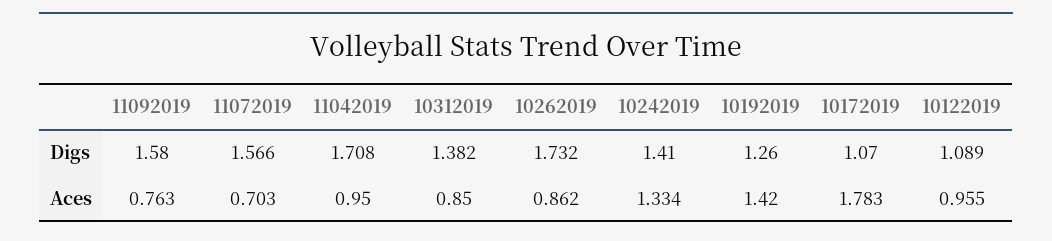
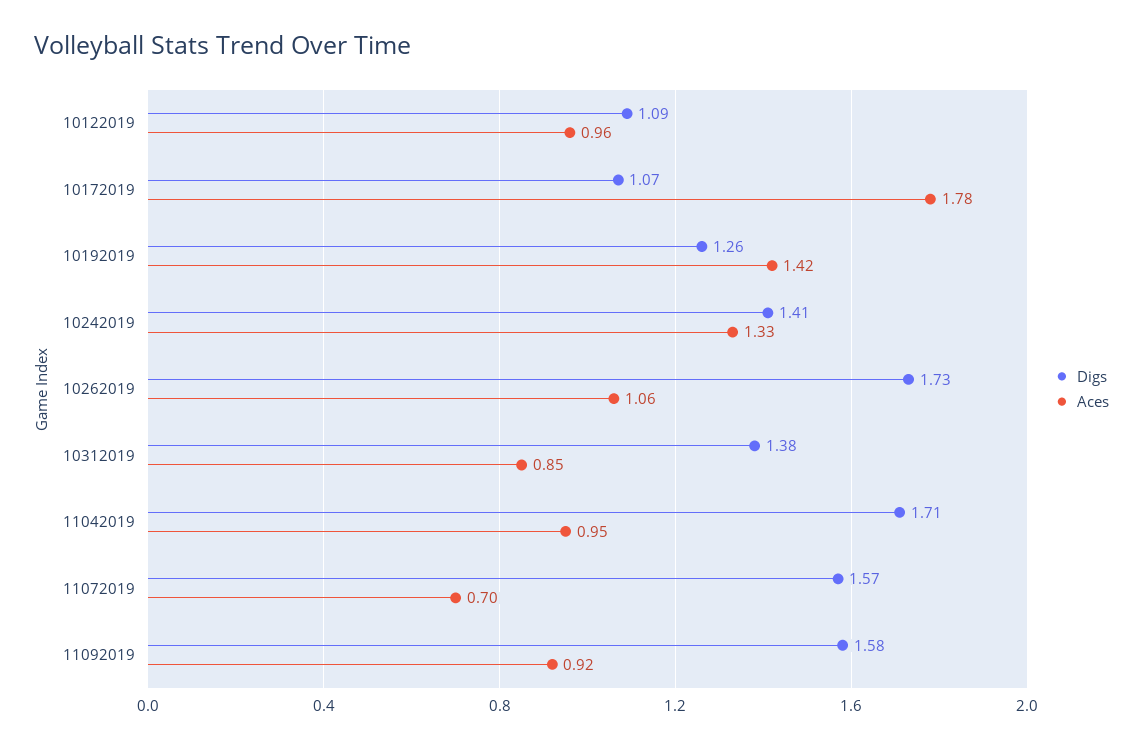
Aces, 11092019: 0.763 -> 0.92
Aces, 10262019: 0.862 -> 1.06

